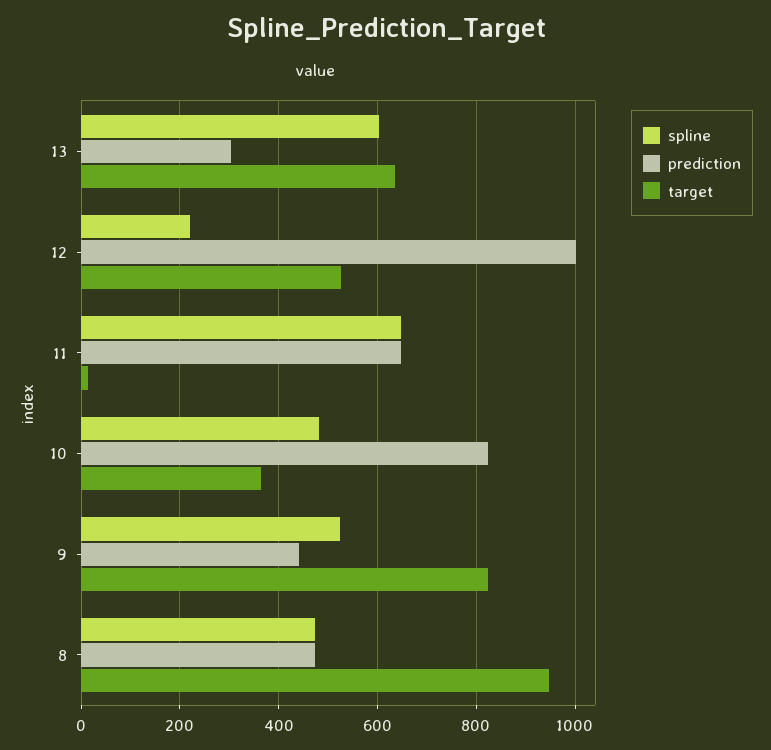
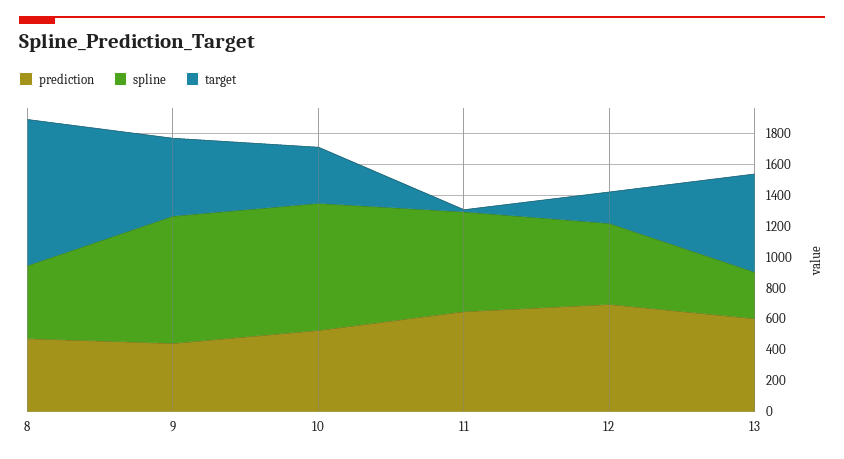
spline, 13: 600 -> 300
prediction, 13: 300 -> 600
spline, 12: 220 -> 500
prediction, 12: 1000 -> 700
target, 12: 520 -> 200
spline, 10: 480 -> 800
prediction, 10: 820 -> 500
spline, 9: 520 -> 800
target, 9: 820 -> 500

